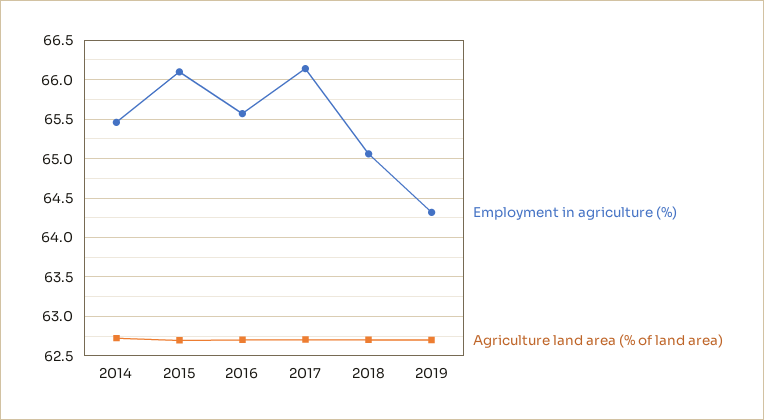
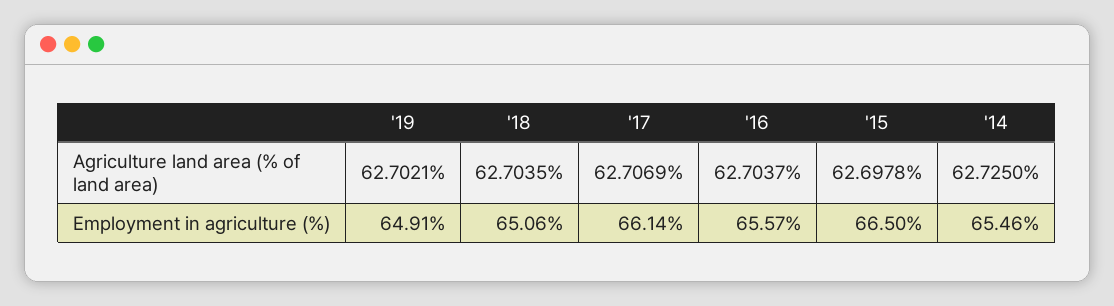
Employment in agriculture (%), 2015: 66.1 -> 66.5
Employment in agriculture (%), 2019: 64.3 -> 64.91

